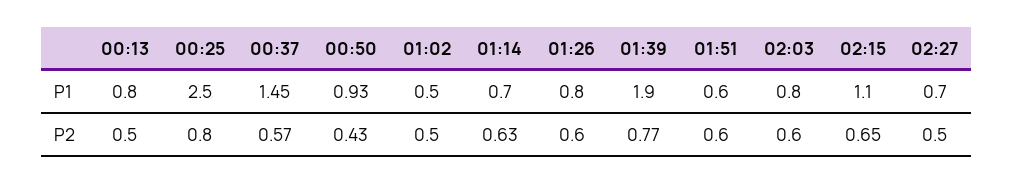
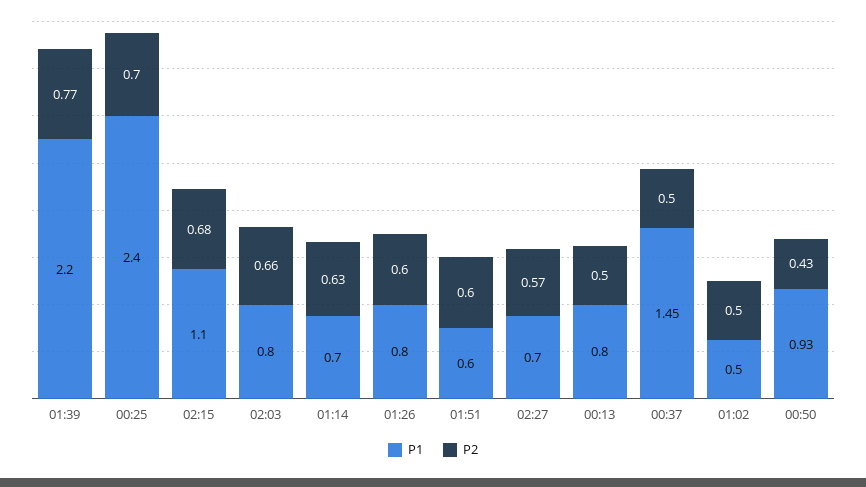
P1, 00:25: 2.5 -> 2.4
P1, 01:39: 1.9 -> 2.2
P2, 00:25: 0.8 -> 0.7
P2, 00:37: 0.57 -> 0.5
P2, 02:03: 0.6 -> 0.66
P2, 02:15: 0.65 -> 0.68
P2, 02:27: 0.5 -> 0.57

